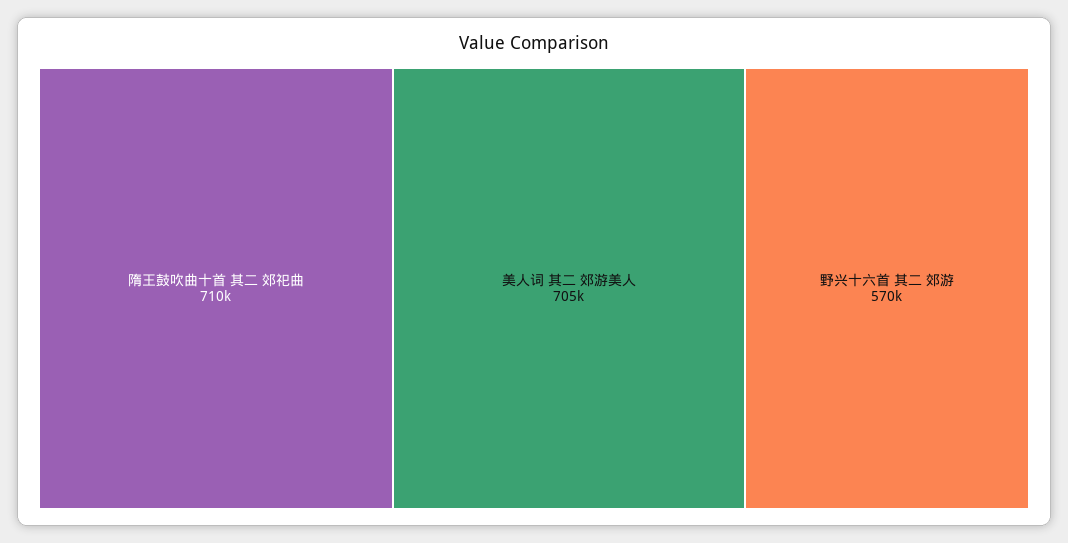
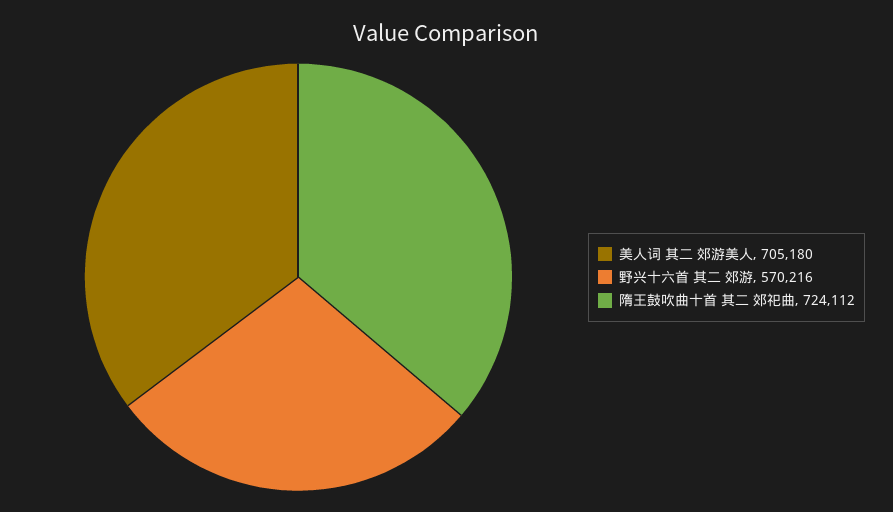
隋王鼓吹曲十首 其二 郊祀曲: 710000 -> 724112

